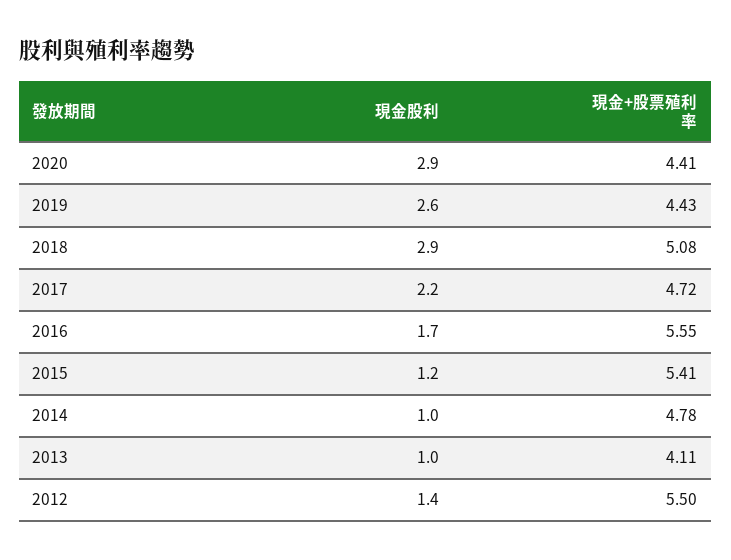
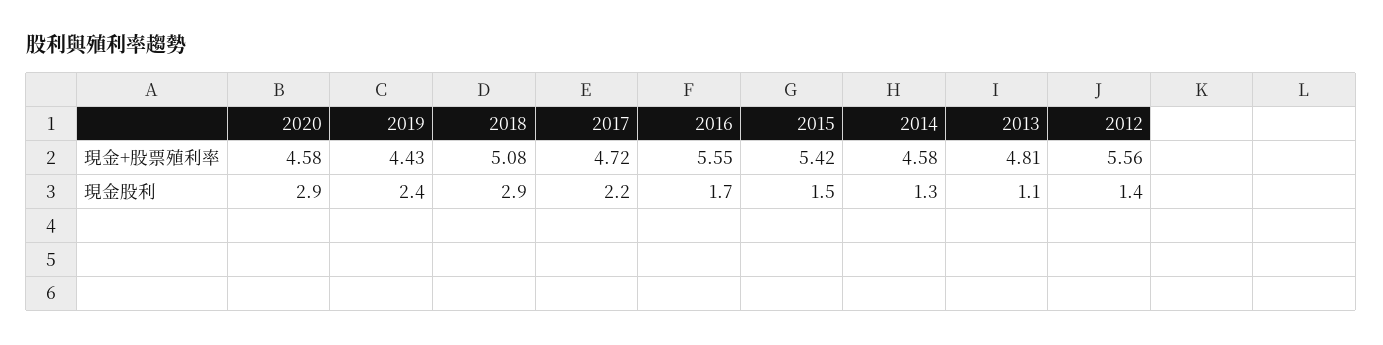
現金+股票殖利率, 2020: 4.41 -> 4.58
現金股利, 2019: 2.6 -> 2.4
現金股利, 2015: 1.2 -> 1.5
現金+股票殖利率, 2015: 5.41 -> 5.42
現金股利, 2014: 1 -> 1.3
現金+股票殖利率, 2014: 4.78 -> 4.58
現金股利, 2013: 1 -> 1.1
現金+股票殖利率, 2013: 4.11 -> 4.81
現金+股票殖利率, 2012: 5.5 -> 5.56

